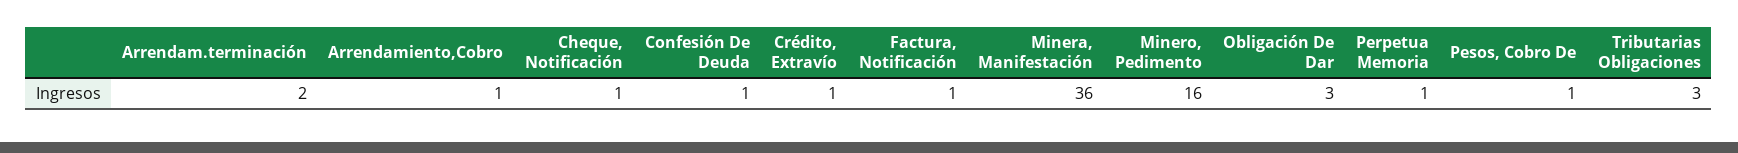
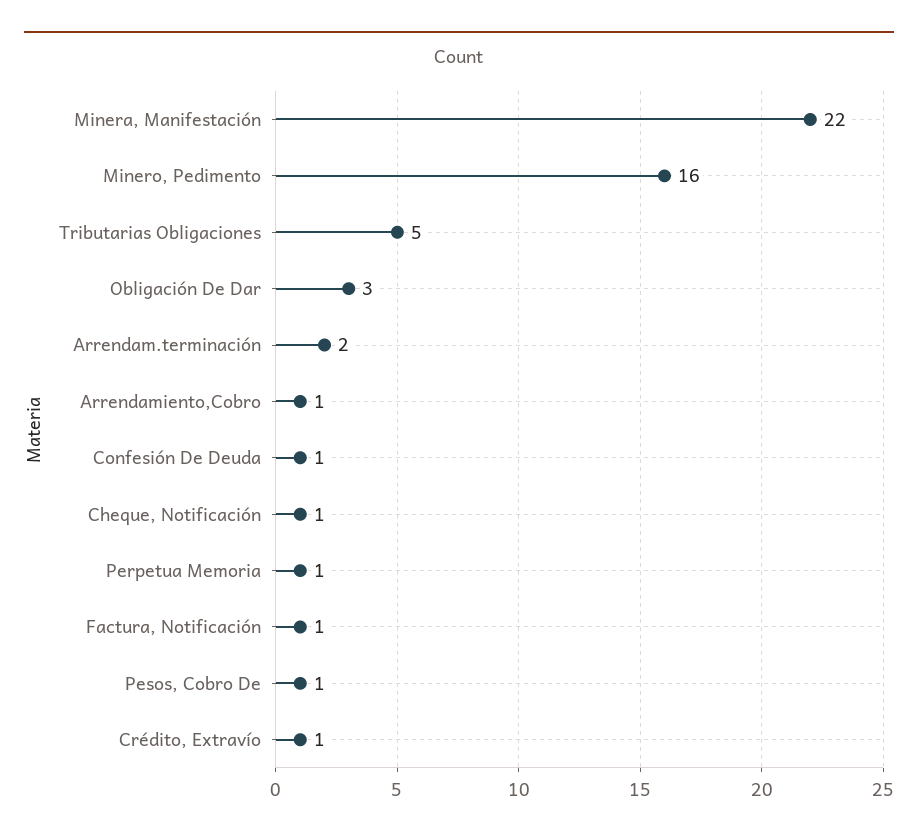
Minera, Manifestación: 36 -> 22
Tributarias Obligaciones: 3 -> 5

